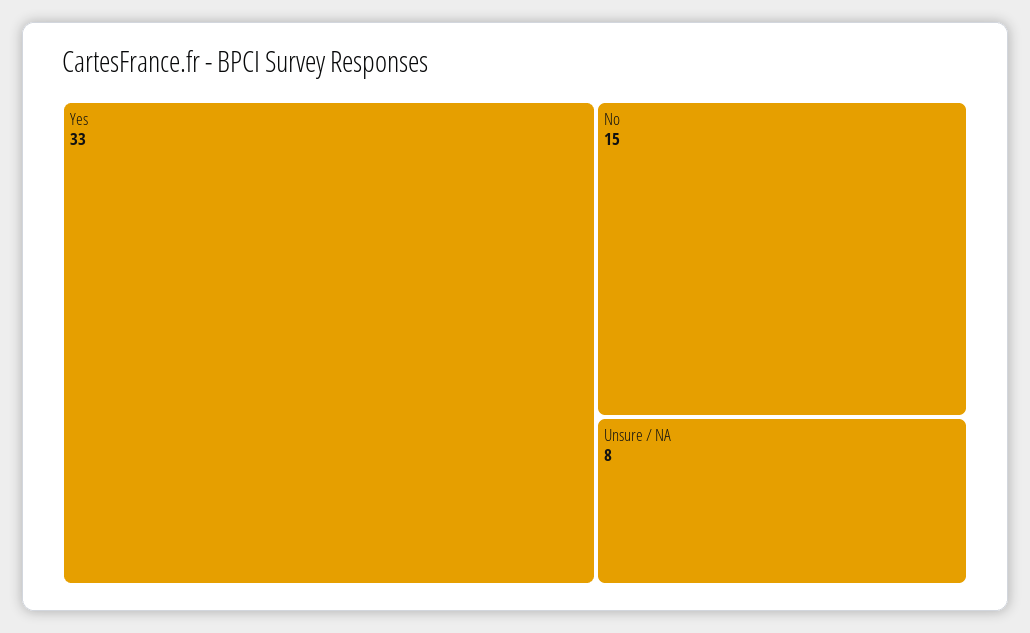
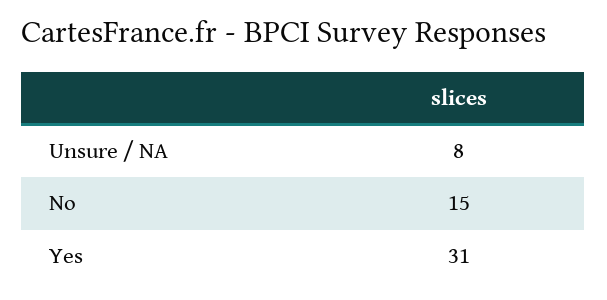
Yes: 33 -> 31

